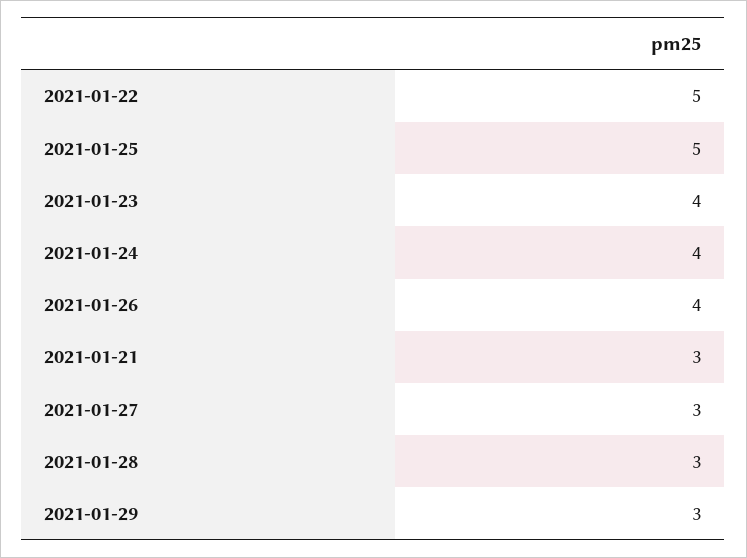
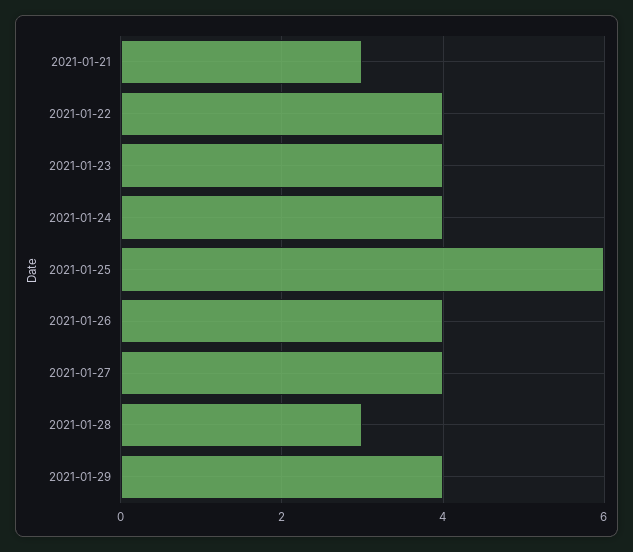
2021-01-22: 5 -> 4
2021-01-25: 5 -> 6
2021-01-27: 3 -> 4
2021-01-29: 3 -> 4

